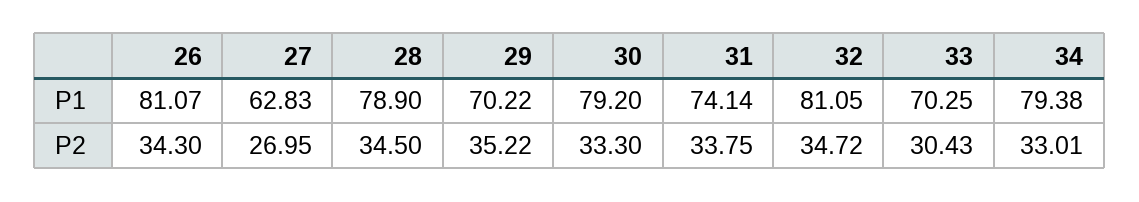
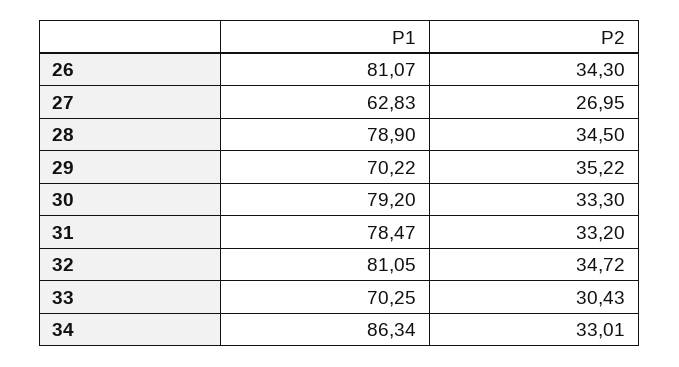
31, P1: 74.14 -> 78.47
34, P1: 79.38 -> 86.34
31, P2: 33.75 -> 33.2

